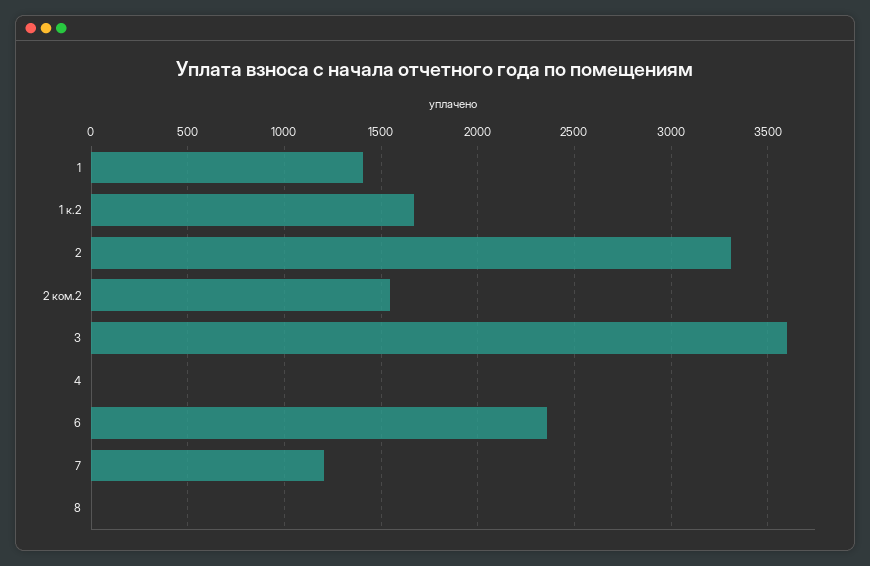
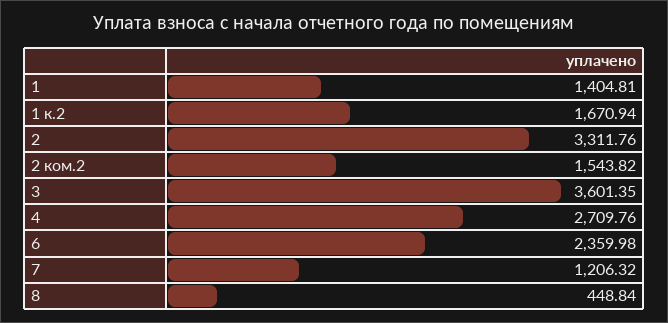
4: 0 -> 2709.76
8: 0 -> 448.84

